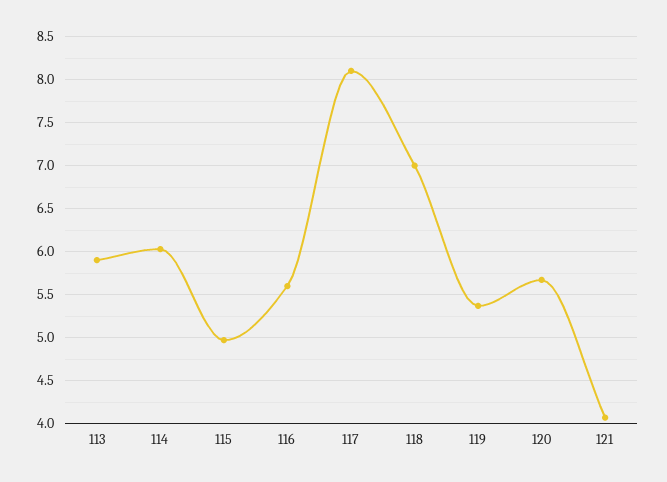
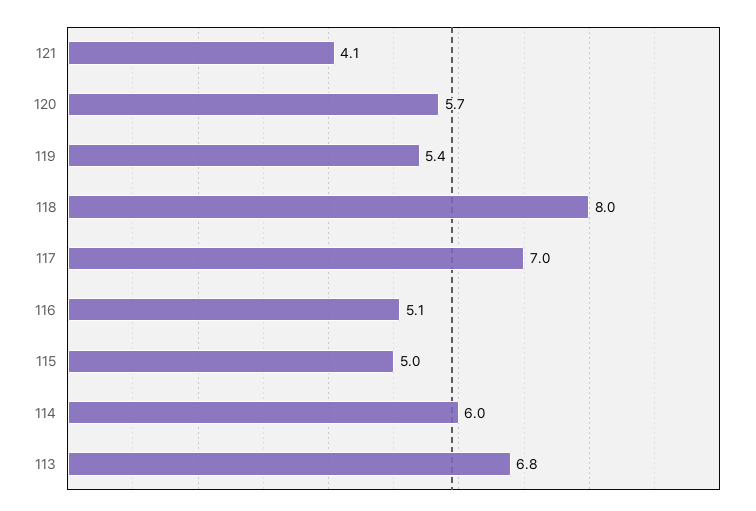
113: 5.9 -> 6.8
116: 5.6 -> 5.1
117: 8.1 -> 7
118: 7 -> 8

